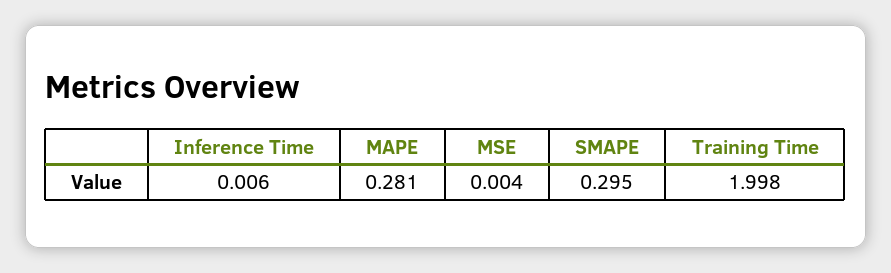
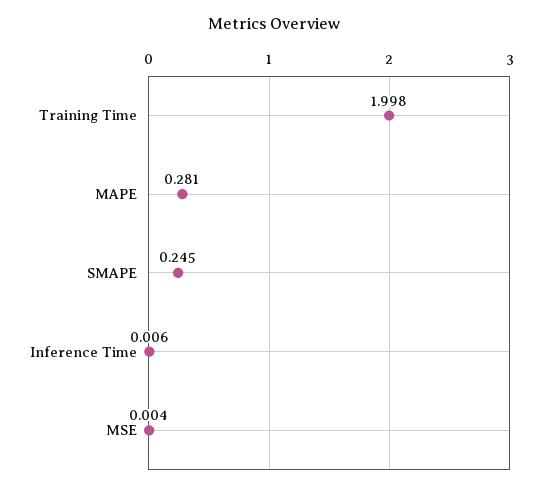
SMAPE: 0.295 -> 0.245

